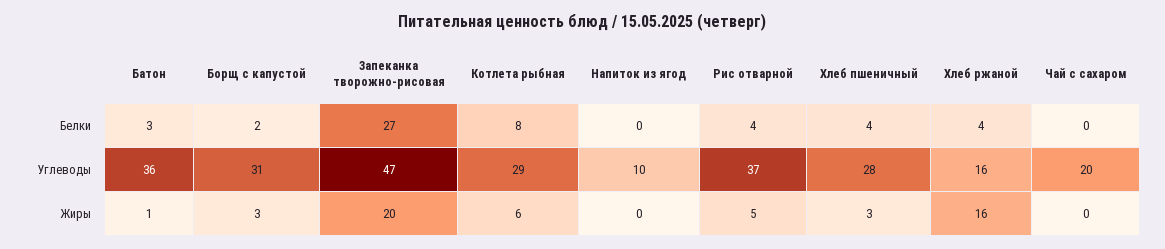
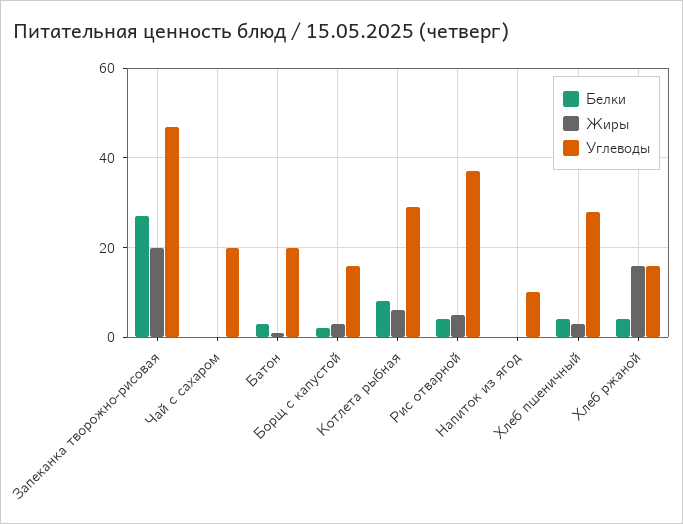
Углеводы, Батон: 36 -> 20
Углеводы, Борщ с капустой: 31 -> 15

